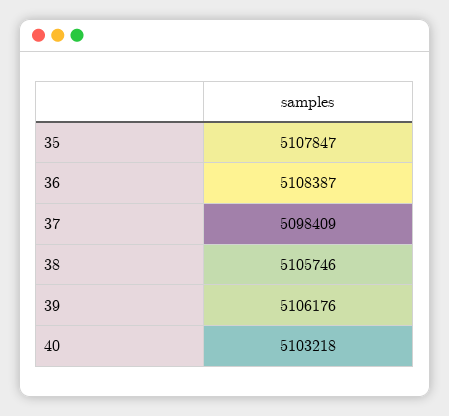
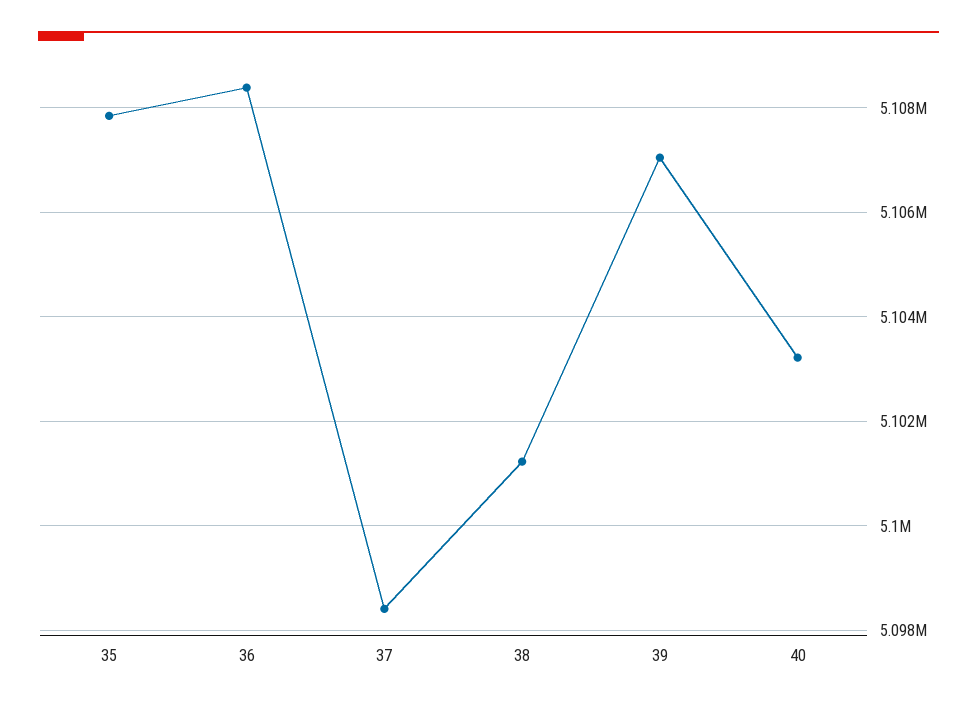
38: 5105746 -> 5101200
39: 5106176 -> 5107000

